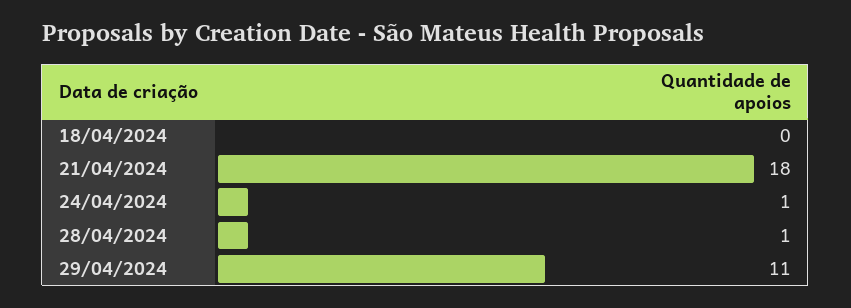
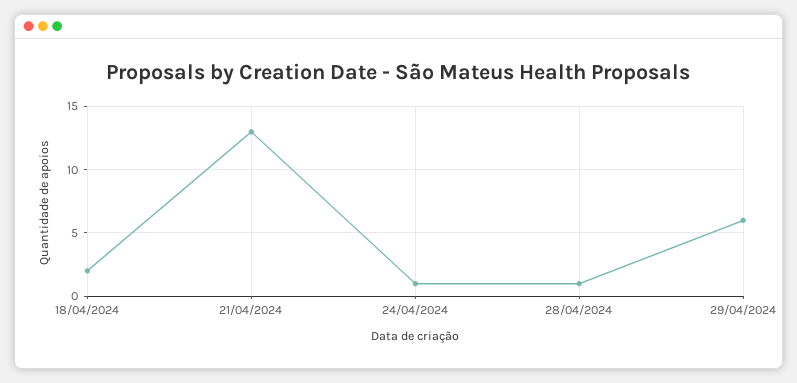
18/04/2024: 0 -> 2
21/04/2024: 18 -> 13
29/04/2024: 11 -> 6

